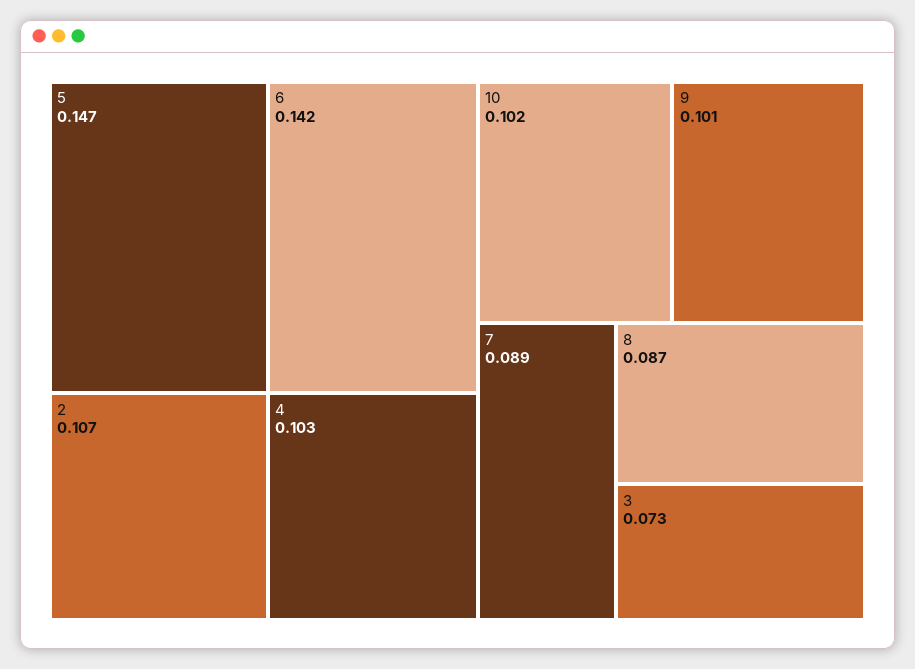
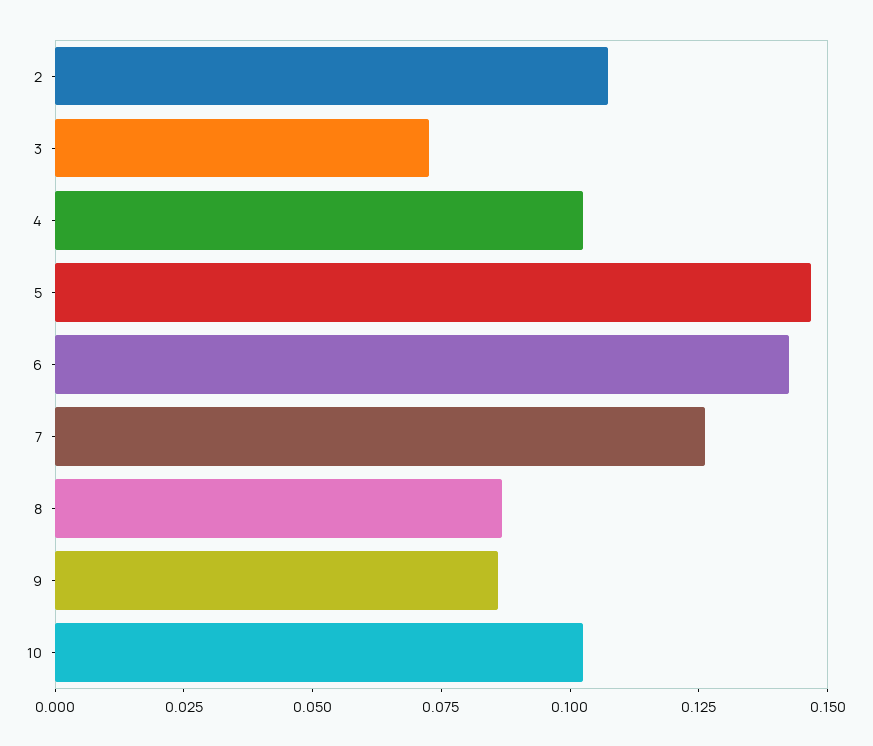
9: 0.101 -> 0.085
7: 0.089 -> 0.125

